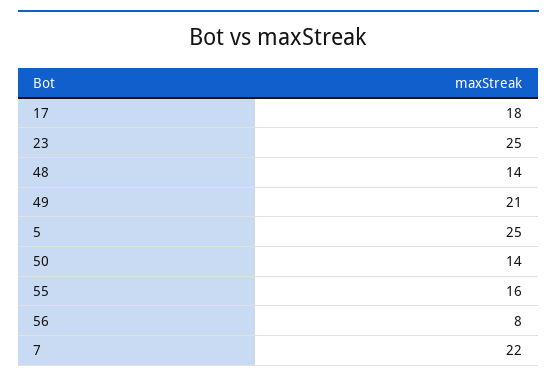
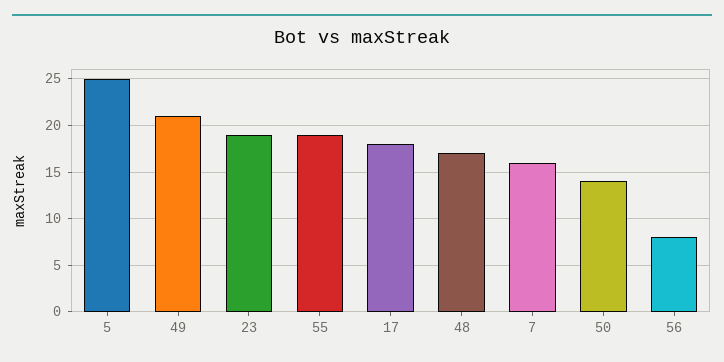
23: 25 -> 19
48: 14 -> 17
55: 16 -> 19
7: 22 -> 16

